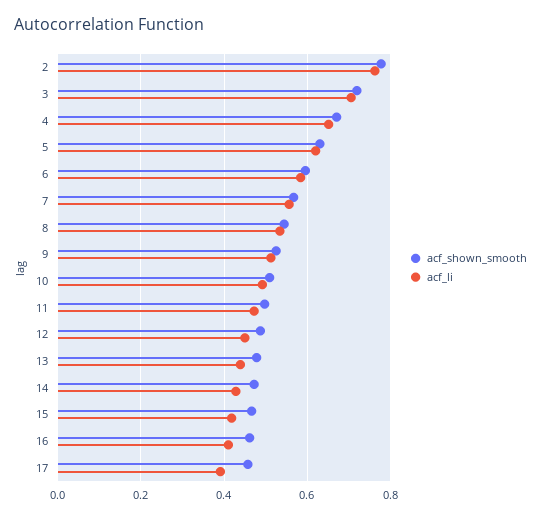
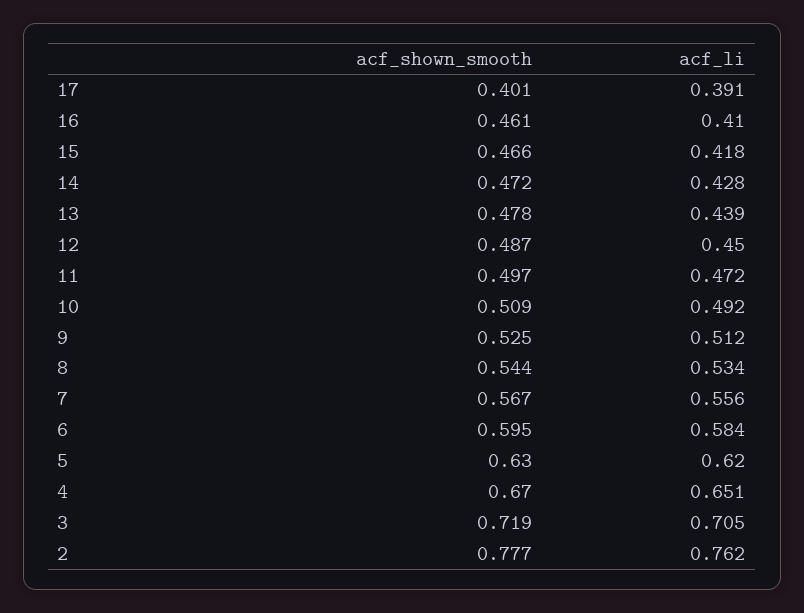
acf_shown_smooth, 17: 0.46 -> 0.401

